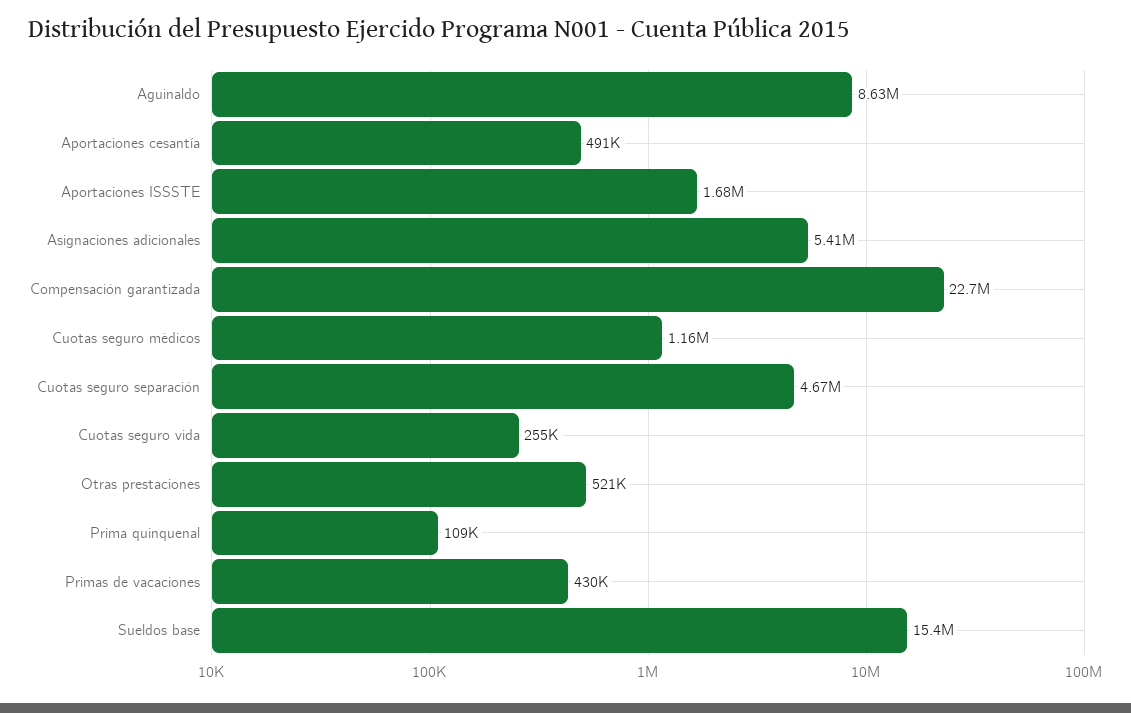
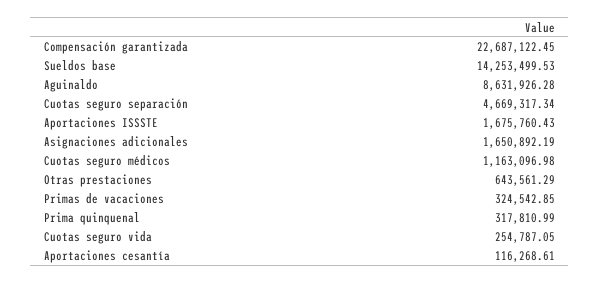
Aportaciones cesantía: 491000 -> 116268.61
Asignaciones adicionales: 5410000 -> 1650892.19
Otras prestaciones: 521000 -> 643561.29
Prima quinquenal: 109000 -> 317810.99
Primas de vacaciones: 430000 -> 324542.85
Sueldos base: 15400000 -> 14253499.53

